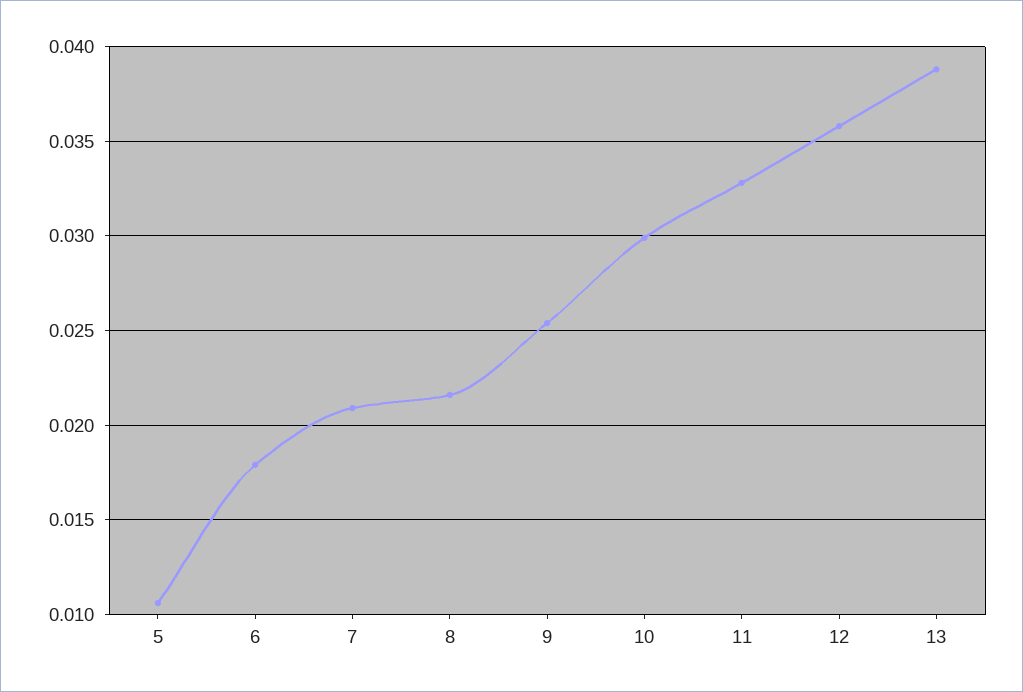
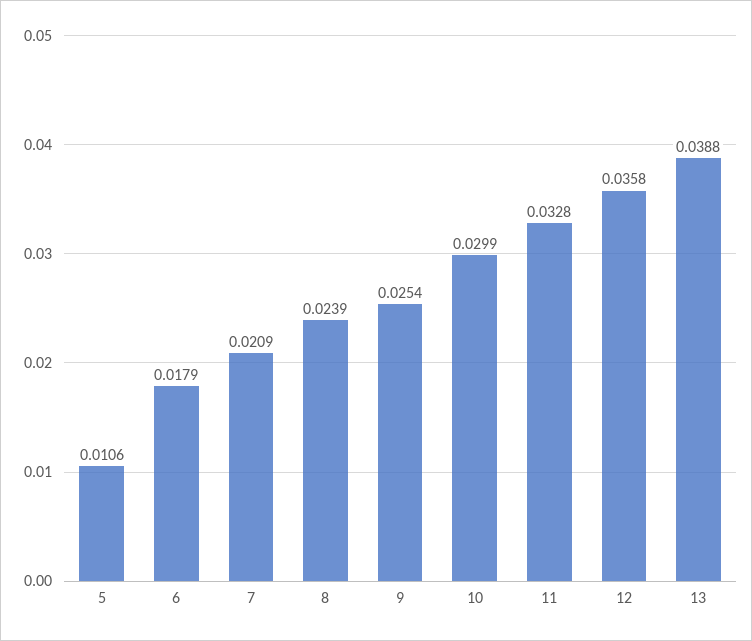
8: 0.0215 -> 0.0239

